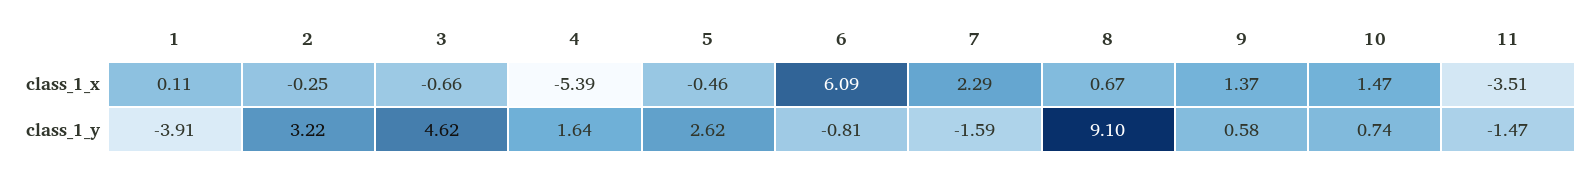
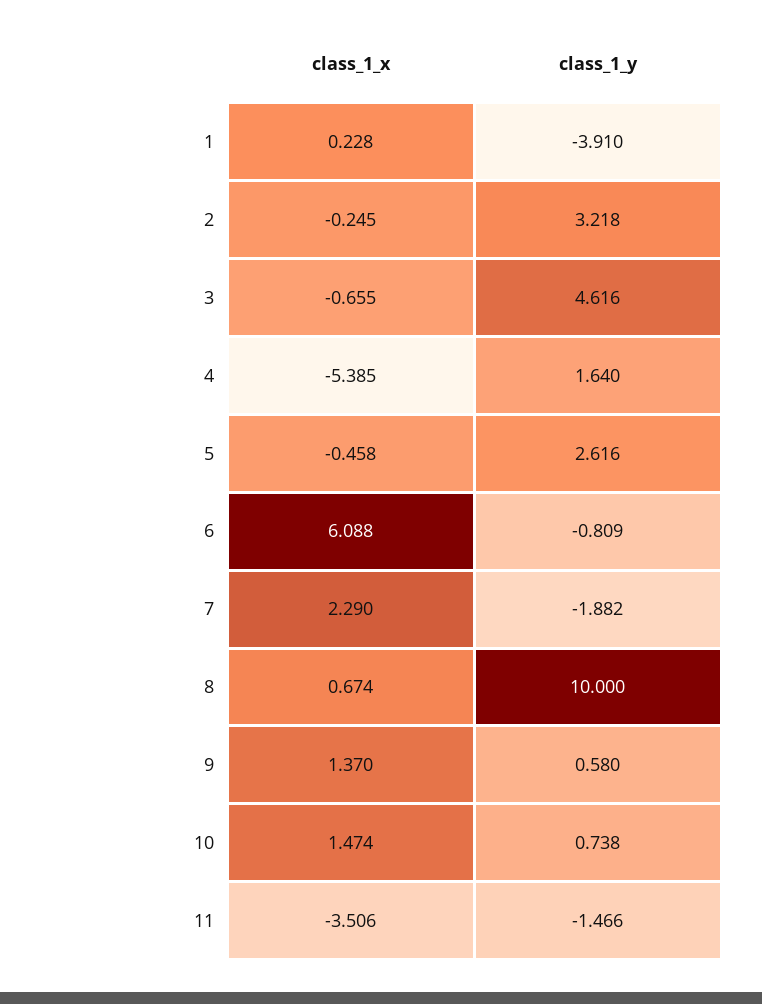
1, class_1_x: 0.11 -> 0.228
7, class_1_y: -1.59 -> -1.882
8, class_1_y: 9.1 -> 10

